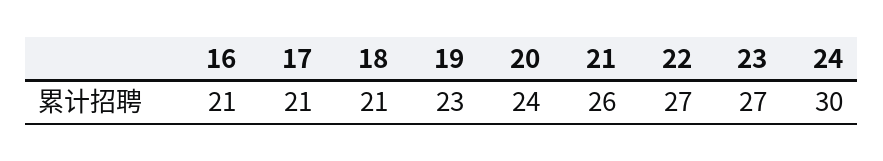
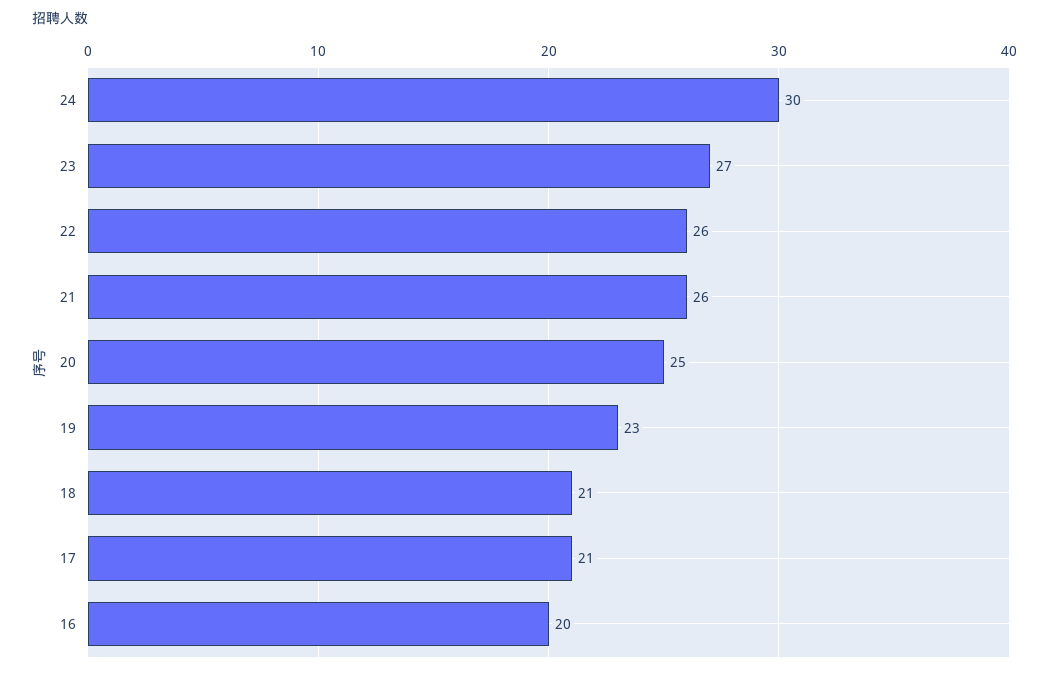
16: 21 -> 20
20: 24 -> 25
22: 27 -> 26

